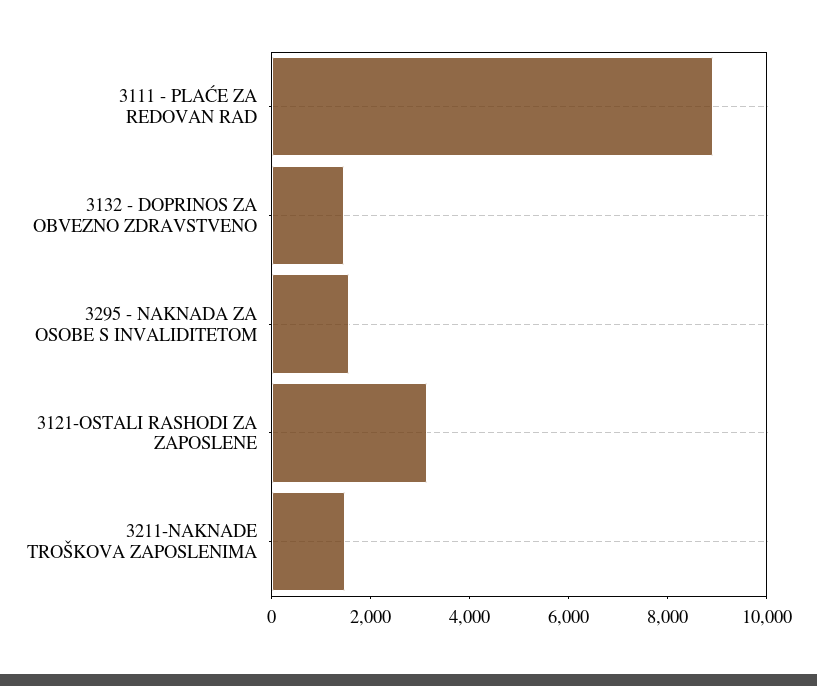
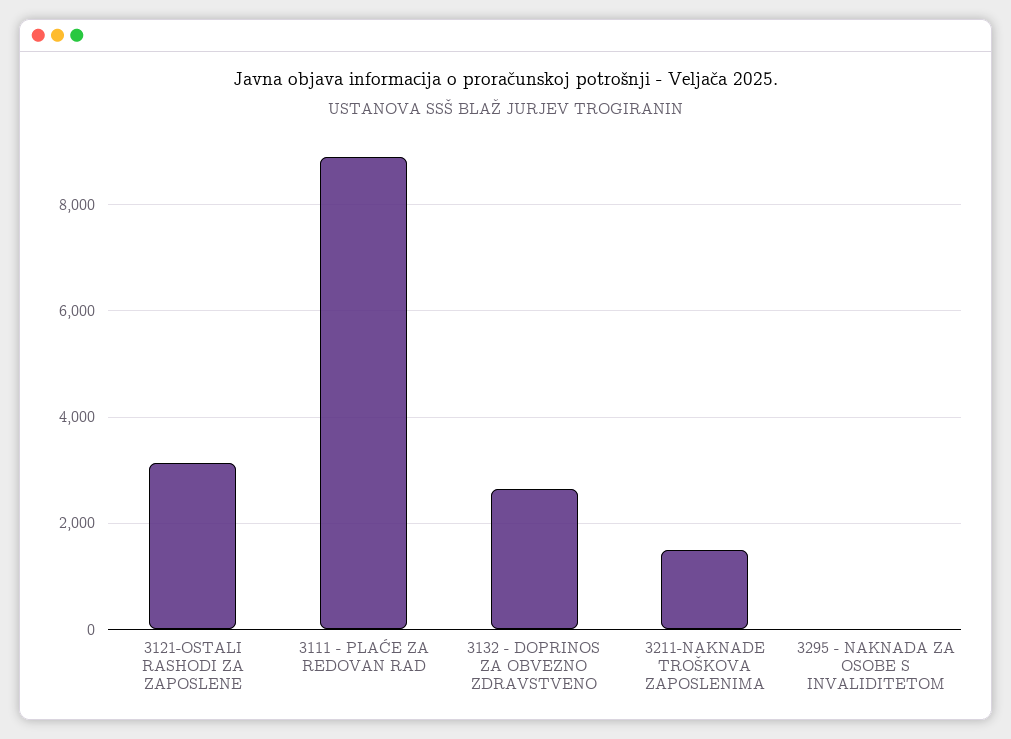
3132 - DOPRINOS ZA OBVEZNO ZDRAVSTVENO: 1500 -> 2600
3295 - NAKNADA ZA OSOBE S INVALIDITETOM: 1500 -> 0

